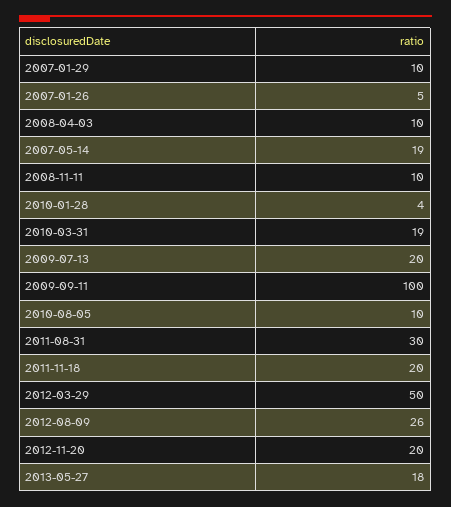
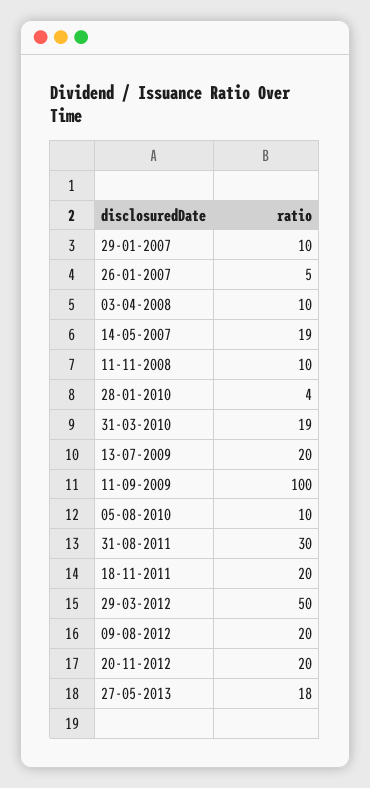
2012-08-09: 26 -> 20

